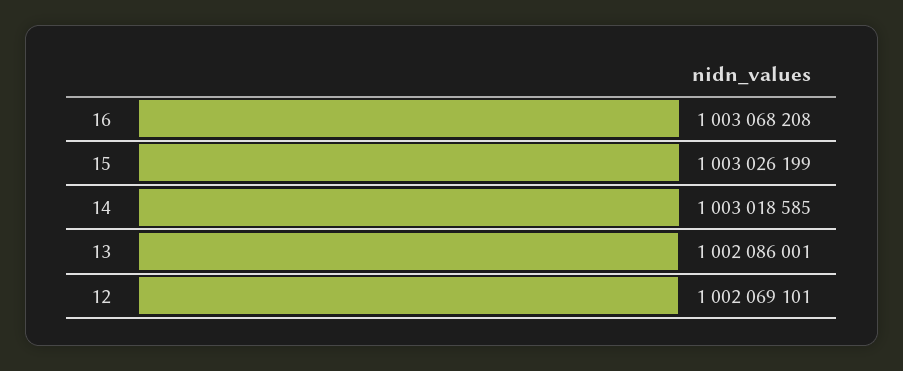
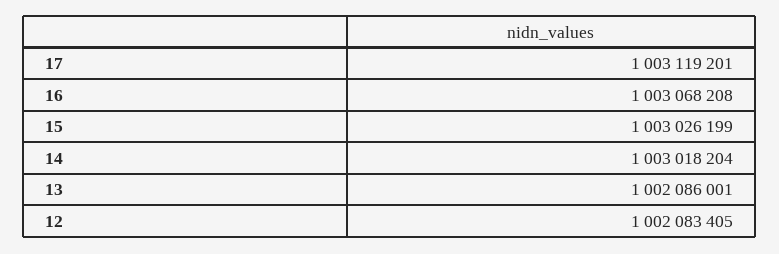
14: 1003018585 -> 1003018204
12: 1002069101 -> 1002083405
17: none -> 1003119201

